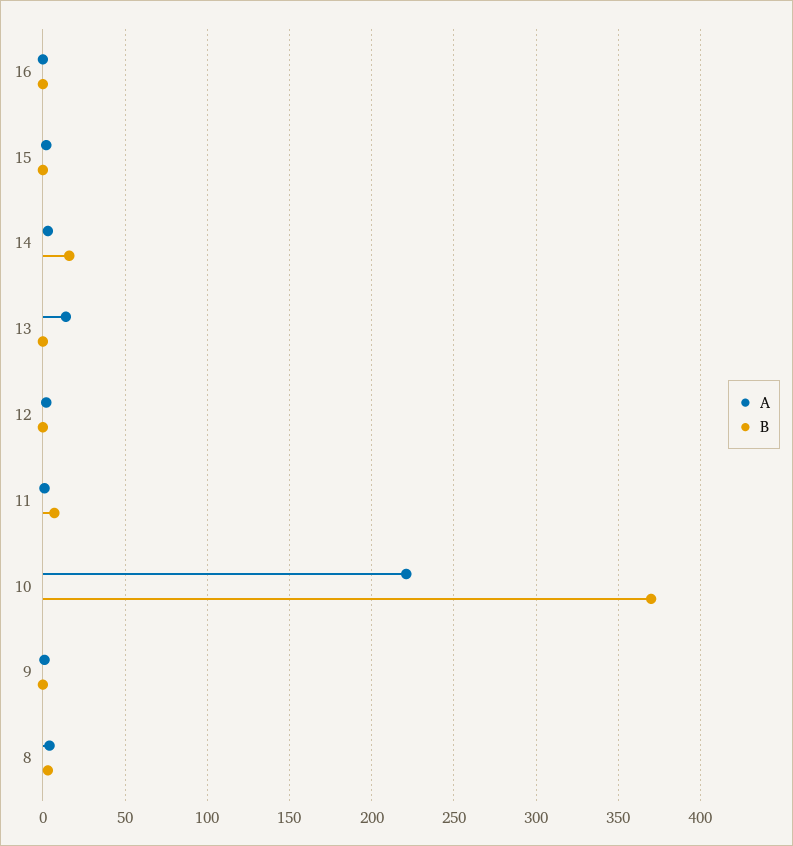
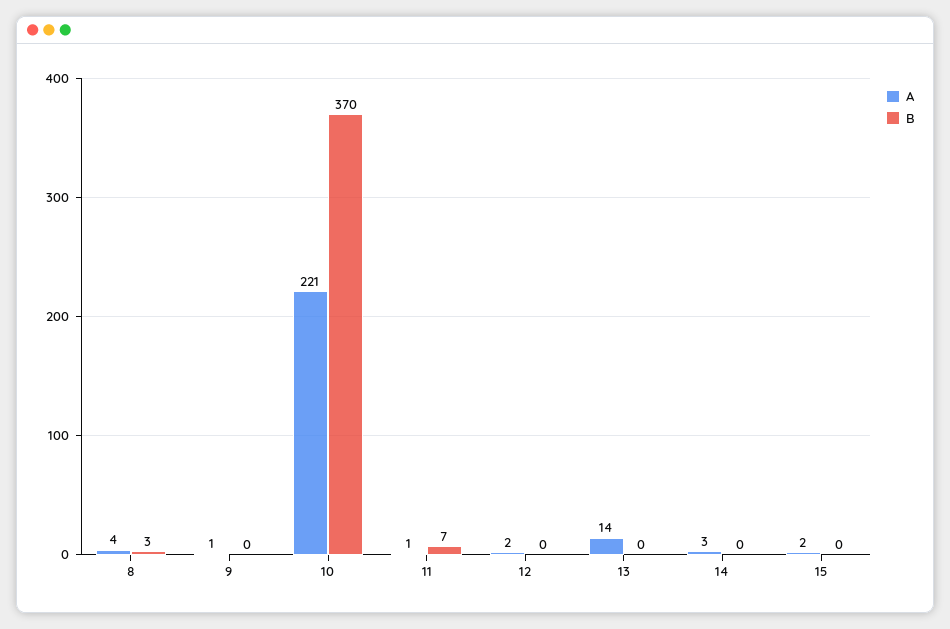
A, 16: 0 -> none
B, 16: 0 -> none
B, 14: 15 -> 0

